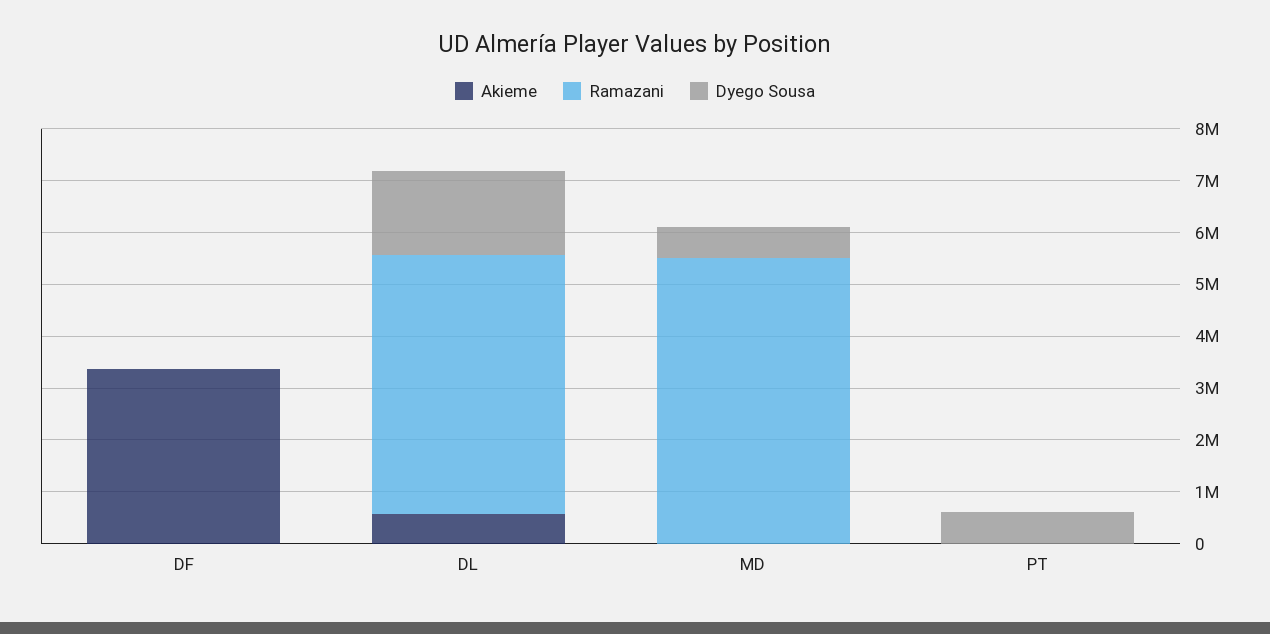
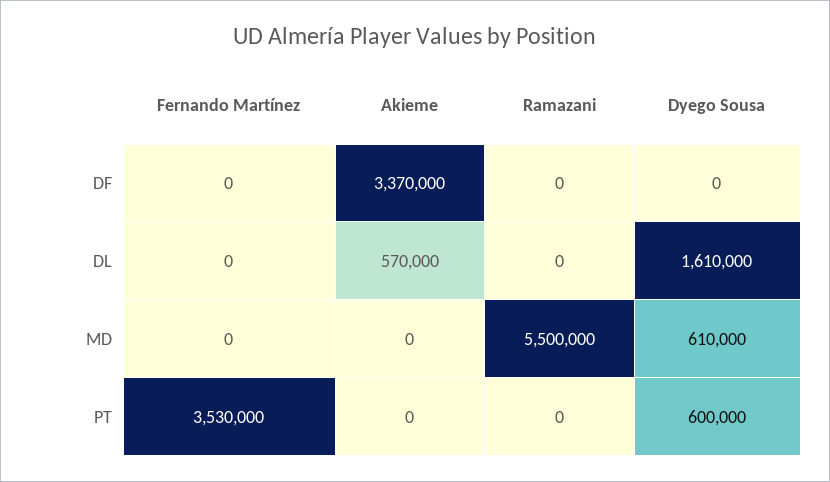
Ramazani, DL: 5000000 -> 0
Fernando Martínez, DF: none -> 0
Fernando Martínez, DL: none -> 0
Fernando Martínez, MD: none -> 0
Fernando Martínez, PT: none -> 3530000

